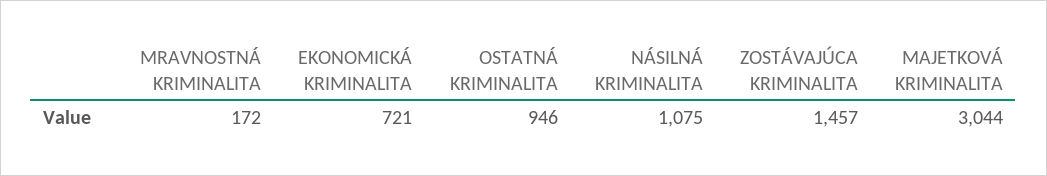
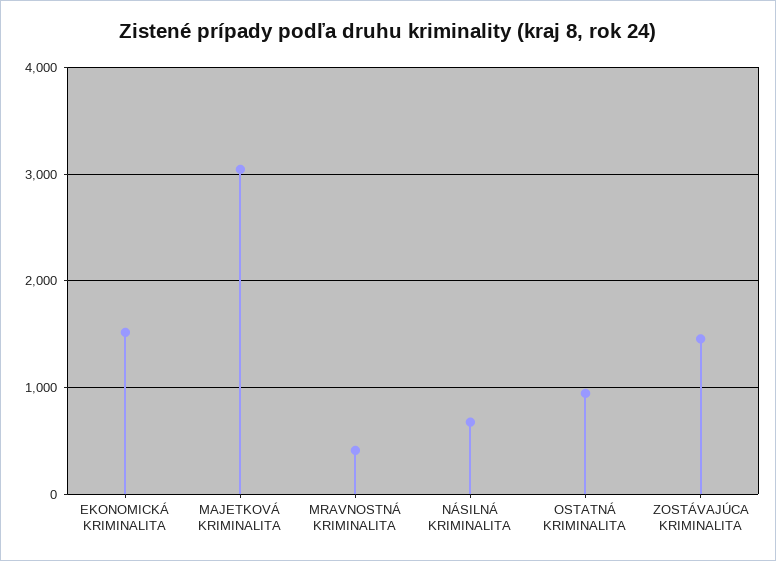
MRAVNOSTNÁ KRIMINALITA: 172 -> 400
EKONOMICKÁ KRIMINALITA: 721 -> 1500
NÁSILNÁ KRIMINALITA: 1075 -> 700

